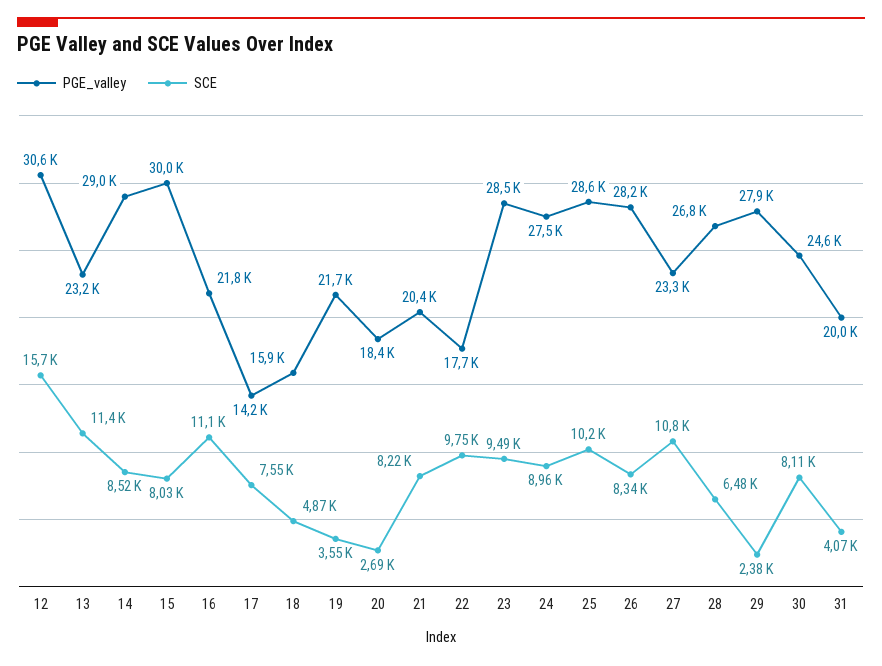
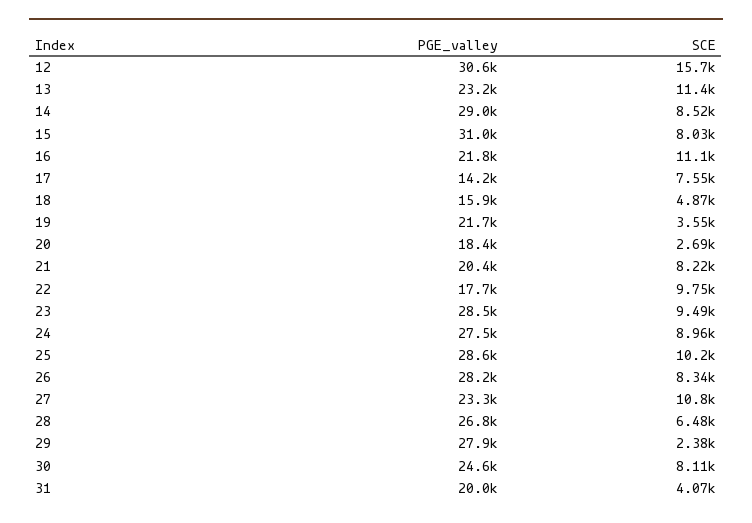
PGE_valley, 15: 30000 -> 31000

